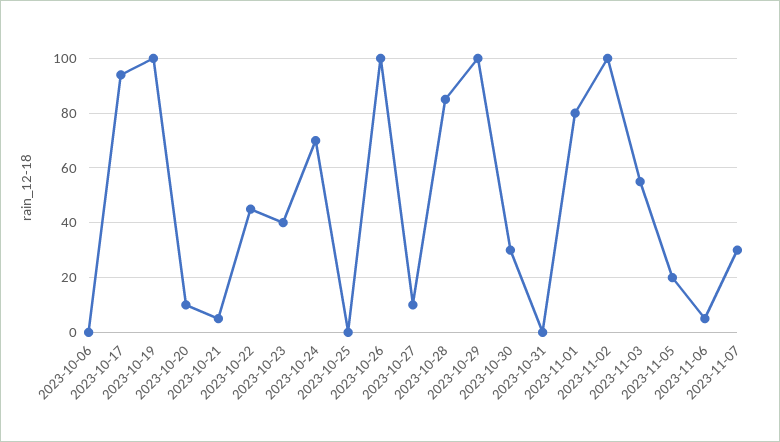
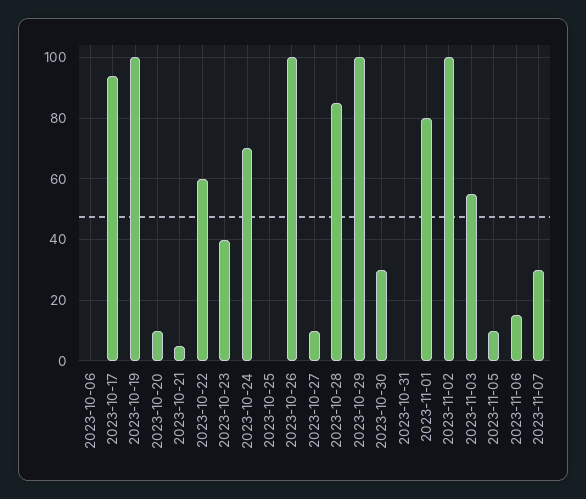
2023-10-22: 45 -> 60
2023-11-05: 20 -> 10
2023-11-06: 5 -> 15

